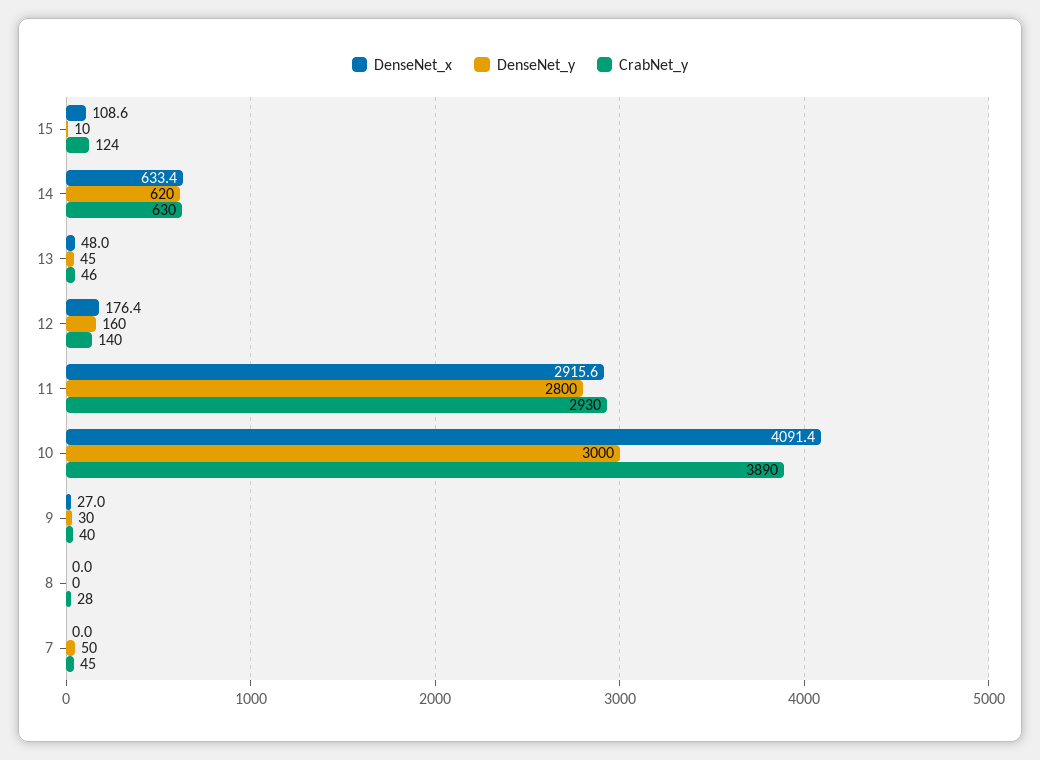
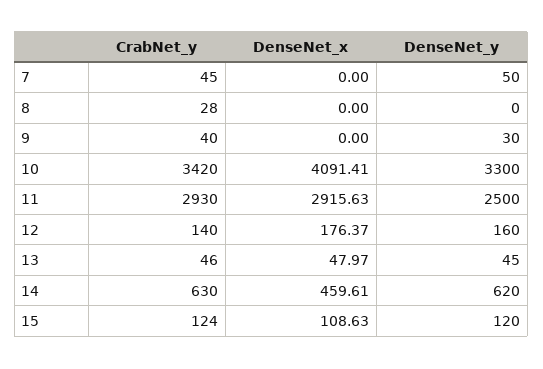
DenseNet_y, 15: 10 -> 120
DenseNet_x, 14: 633.4 -> 459.61
DenseNet_y, 11: 2800 -> 2500
DenseNet_y, 10: 3000 -> 3300
CrabNet_y, 10: 3890 -> 3420
DenseNet_x, 9: 27 -> 0

